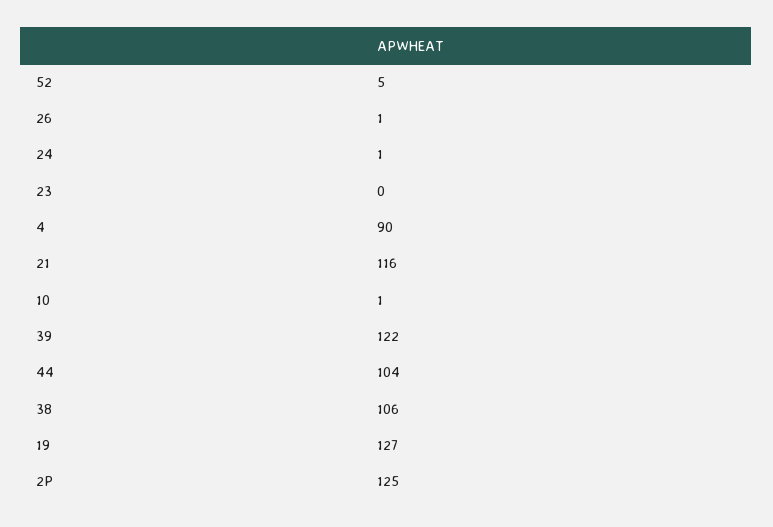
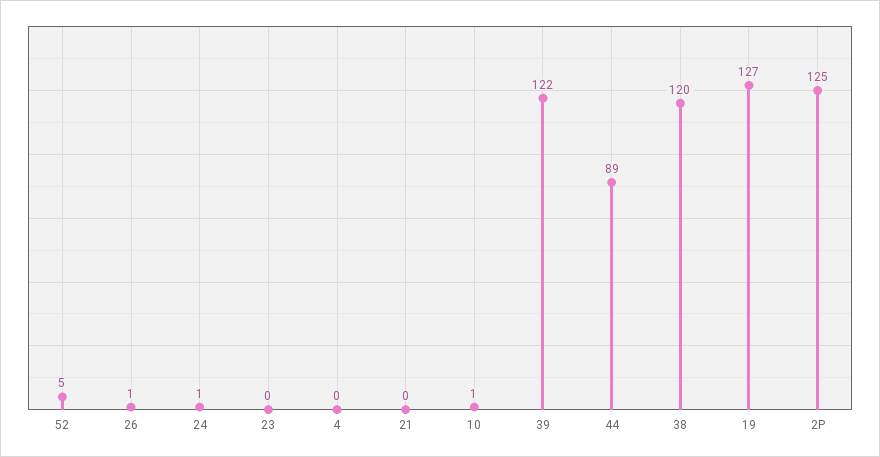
4: 90 -> 0
21: 116 -> 0
44: 104 -> 89
38: 106 -> 120

